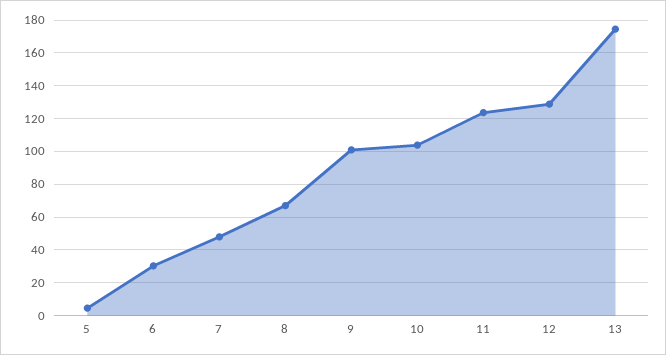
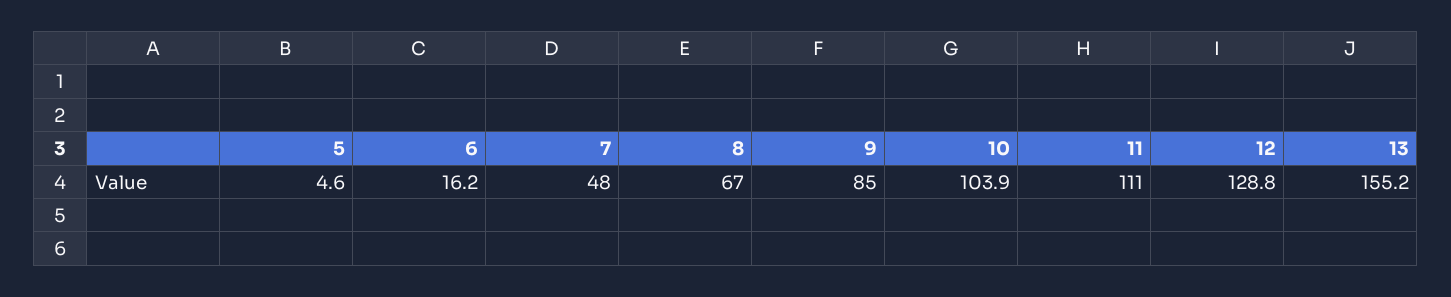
6: 30 -> 16.2
9: 100 -> 85
11: 125 -> 111
13: 175 -> 155.2

